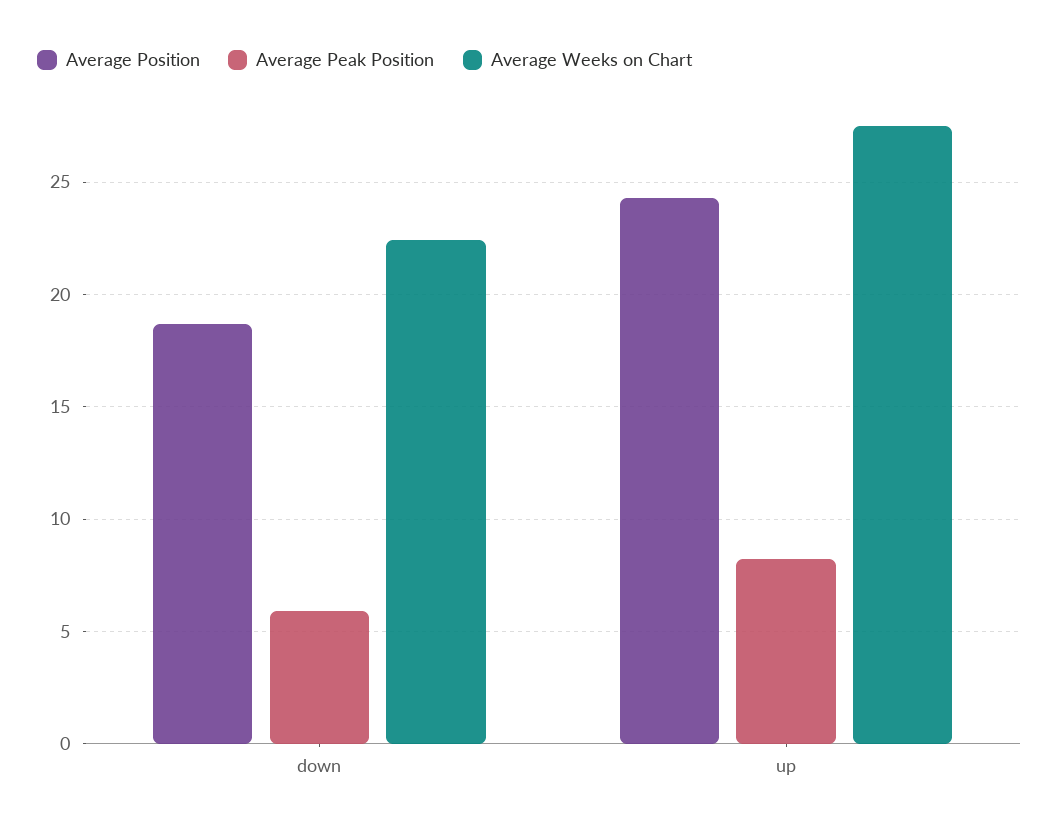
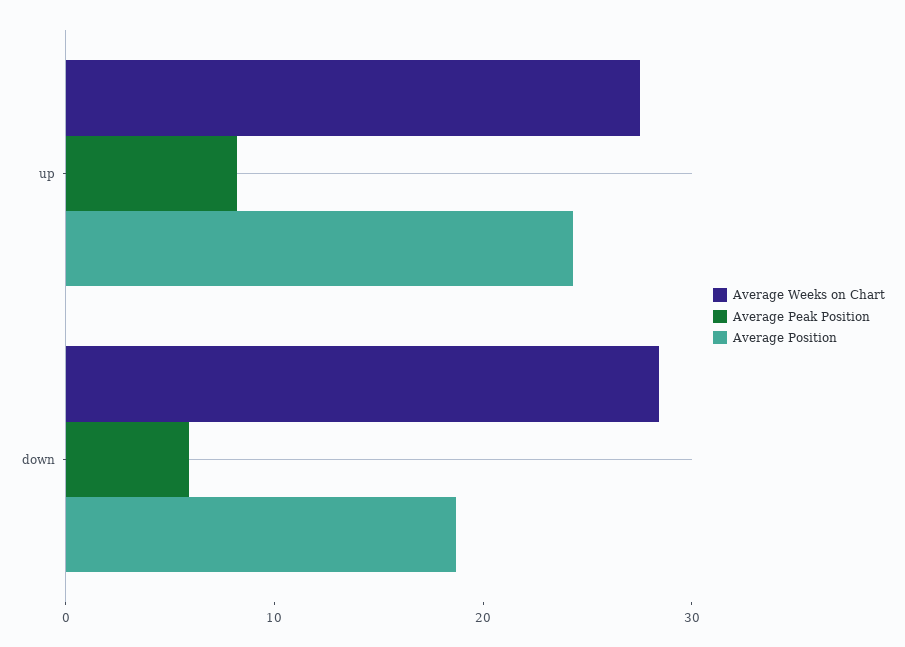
Average Weeks on Chart, down: 22.5 -> 28

